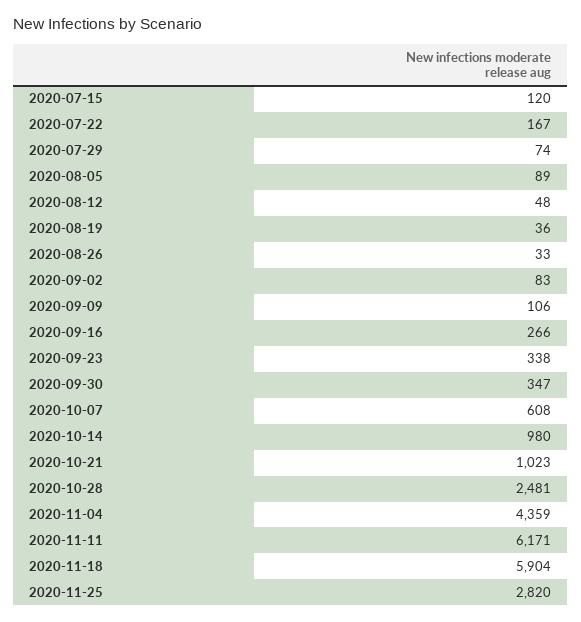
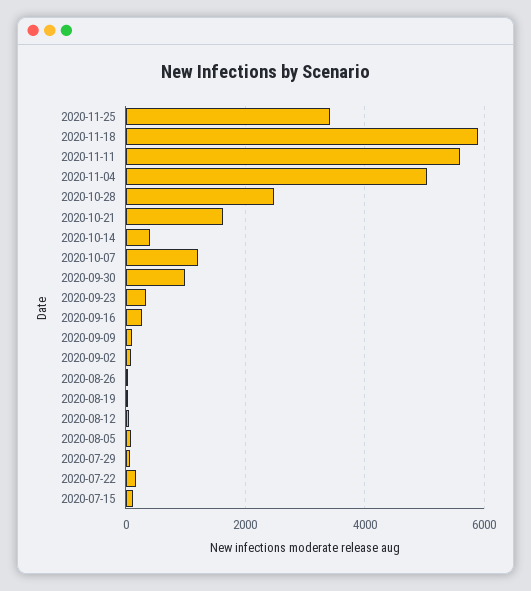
2020-09-30: 347 -> 1000
2020-10-07: 608 -> 1200
2020-10-14: 980 -> 400
2020-10-21: 1023 -> 1600
2020-11-04: 4359 -> 5000
2020-11-11: 6171 -> 5600
2020-11-25: 2820 -> 3400

